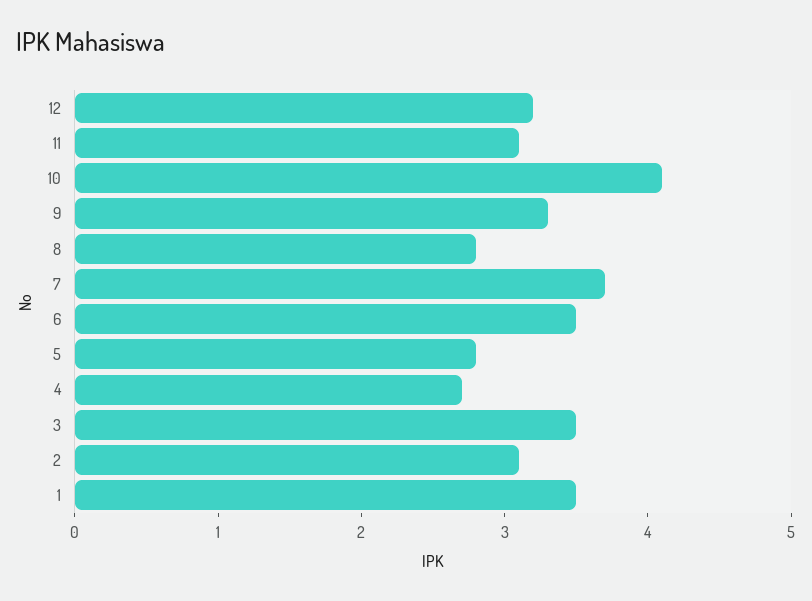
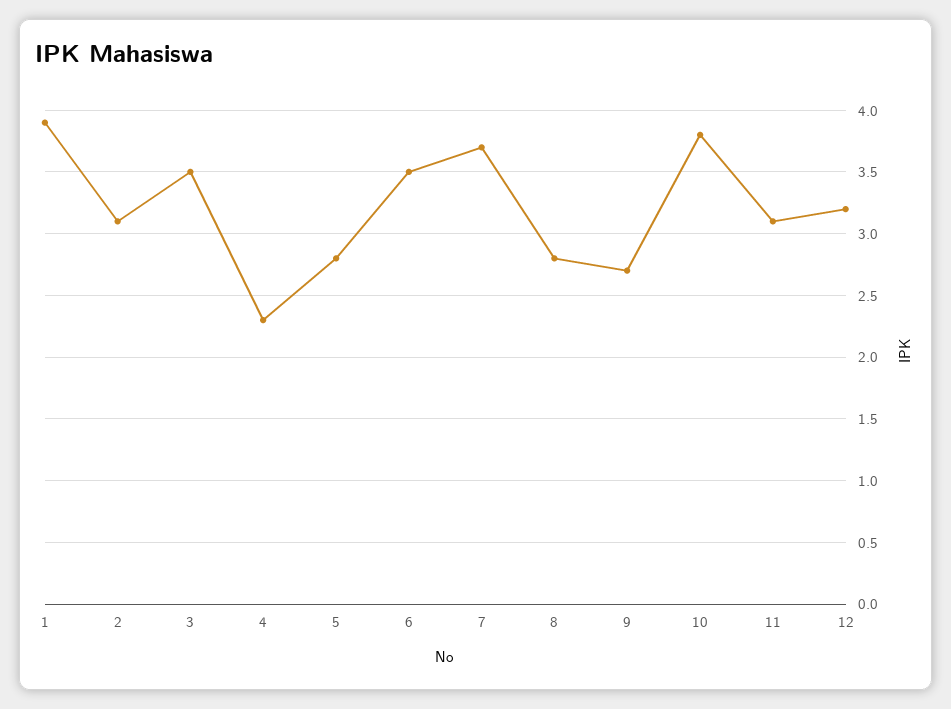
10: 4.1 -> 3.8
9: 3.3 -> 2.7
4: 2.7 -> 2.3
1: 3.5 -> 3.9

